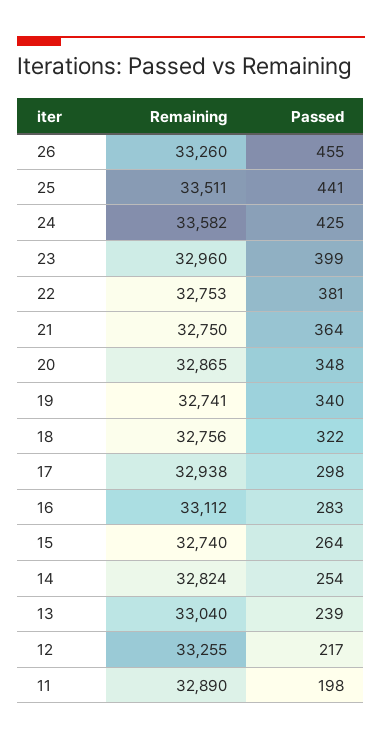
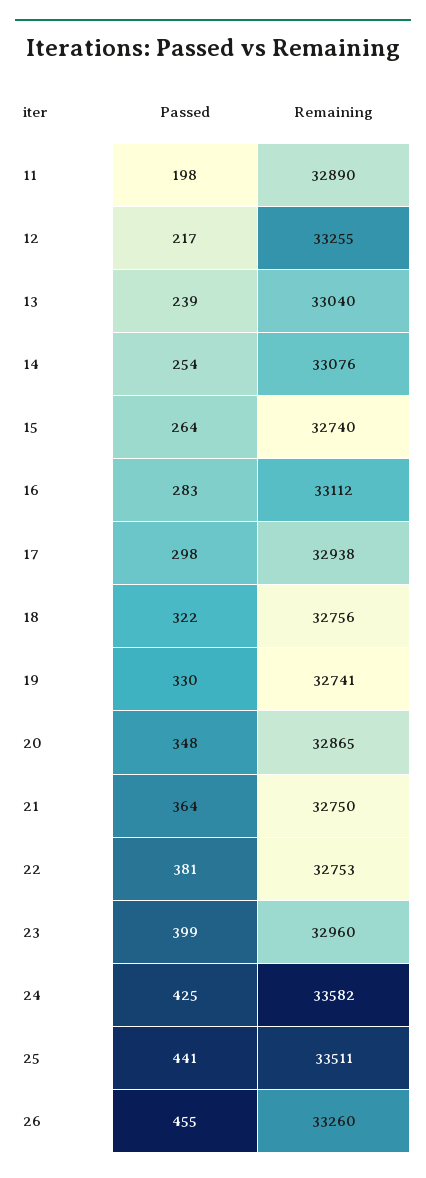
Passed, 19: 340 -> 330
Remaining, 14: 32824 -> 33076

